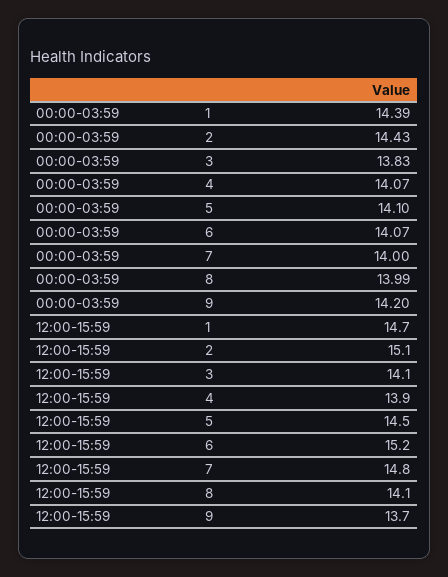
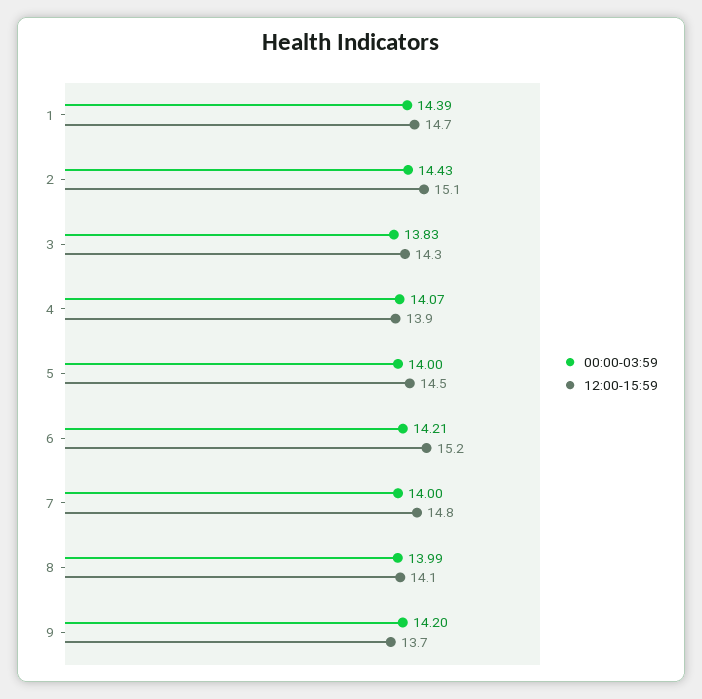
00:00-03:59, 5: 14.1 -> 14
00:00-03:59, 6: 14.07 -> 14.21
12:00-15:59, 3: 14.1 -> 14.3

